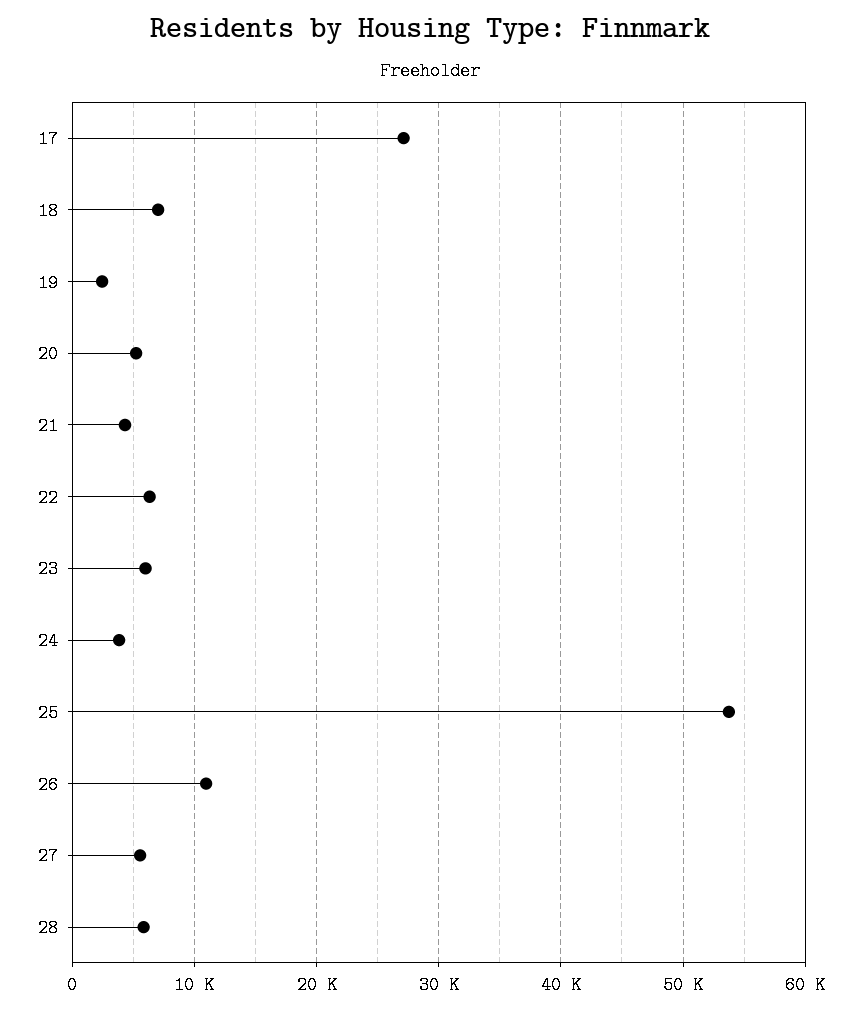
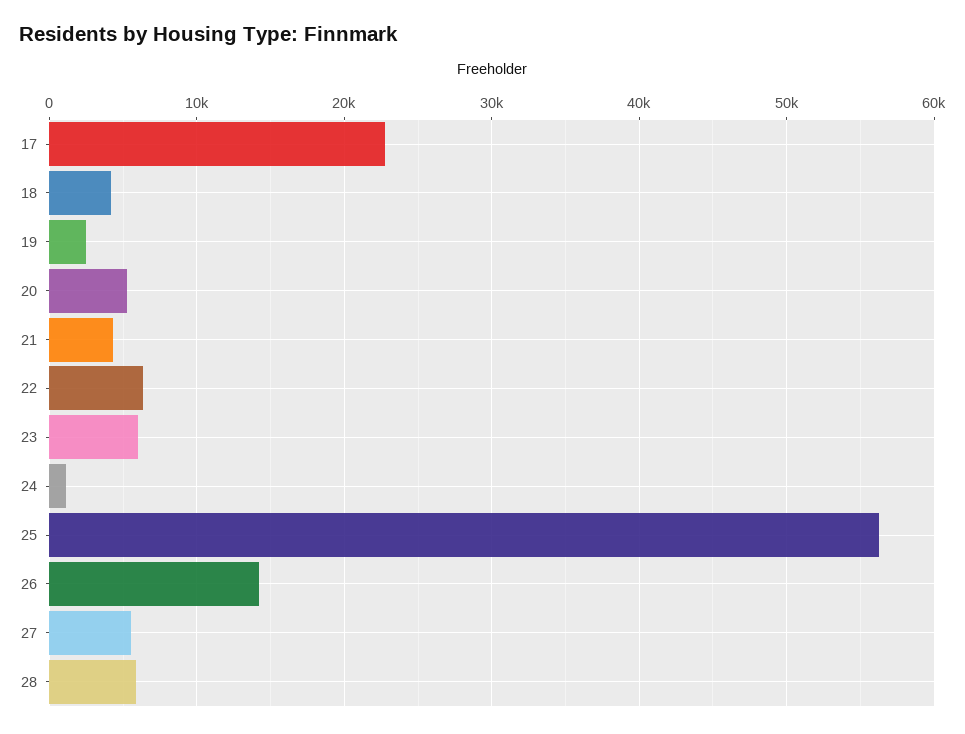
17: 27000 -> 23000
18: 7000 -> 4000
24: 4000 -> 1000
25: 54000 -> 56000
26: 11000 -> 14000

